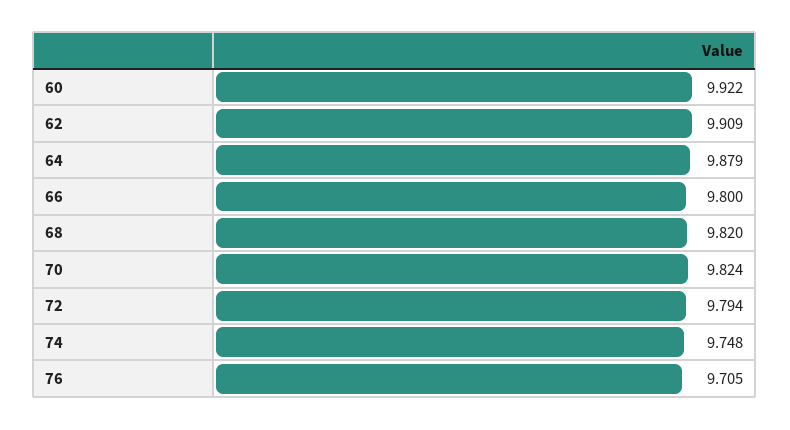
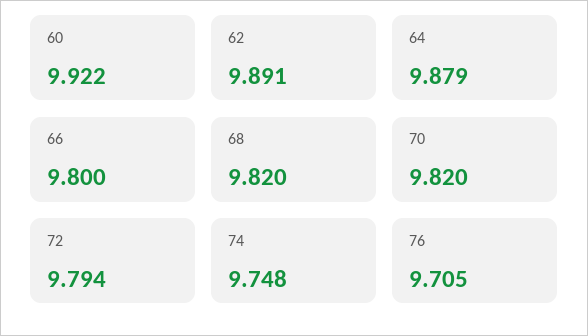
62: 9.909 -> 9.891
70: 9.824 -> 9.82

